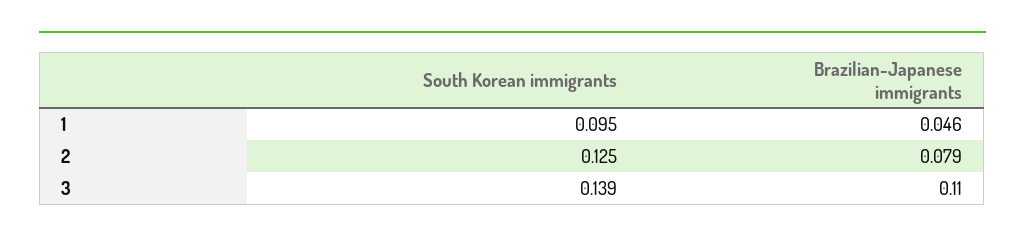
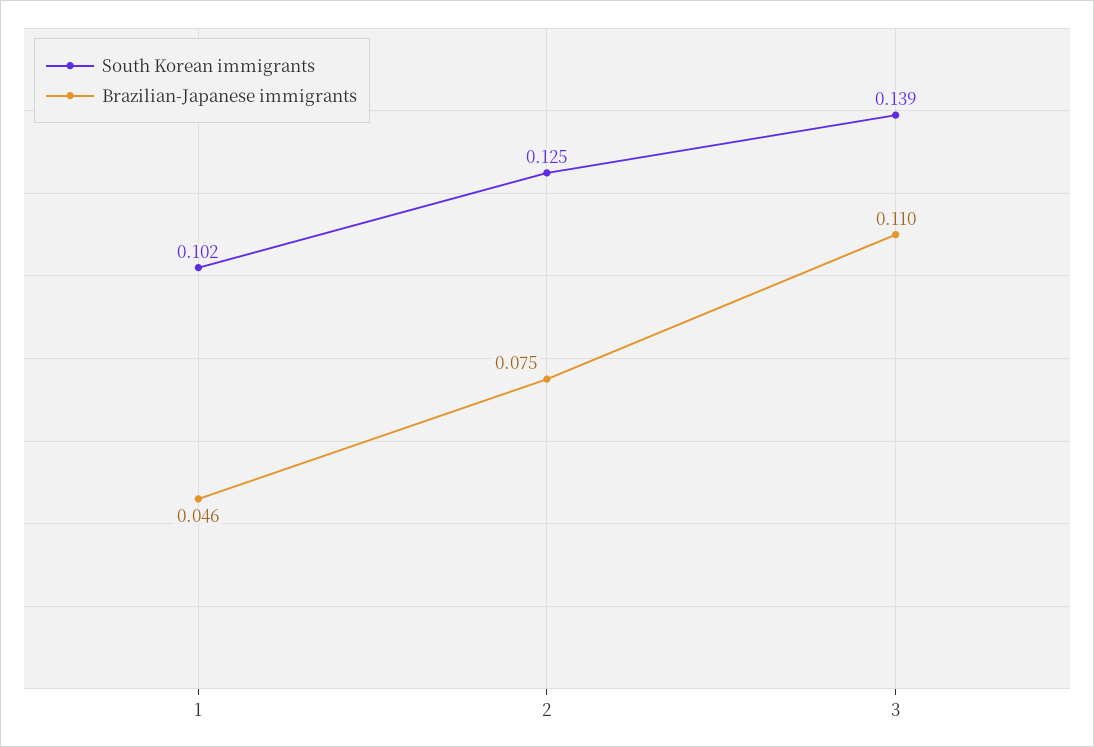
South Korean immigrants, 1: 0.095 -> 0.102
Brazilian-Japanese immigrants, 2: 0.079 -> 0.075

